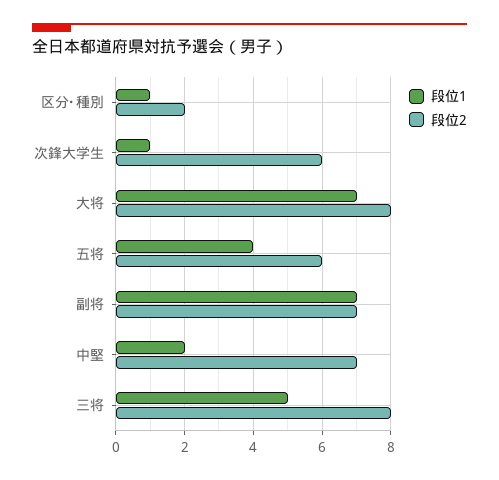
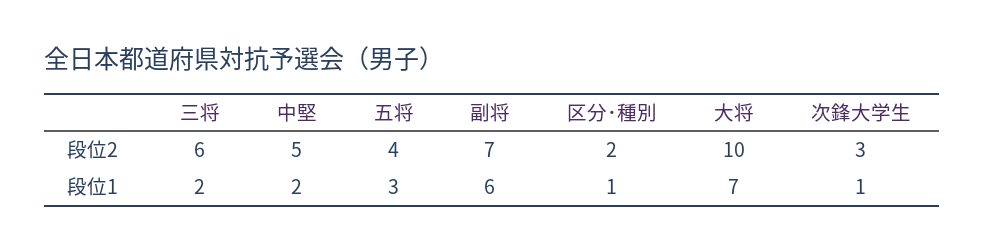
段位2, 次鋒大学生: 6 -> 3
段位2, 大将: 8 -> 10
段位1, 五将: 4 -> 3
段位2, 五将: 6 -> 4
段位1, 副将: 7 -> 6
段位2, 中堅: 7 -> 5
段位1, 三将: 5 -> 2
段位2, 三将: 8 -> 6

